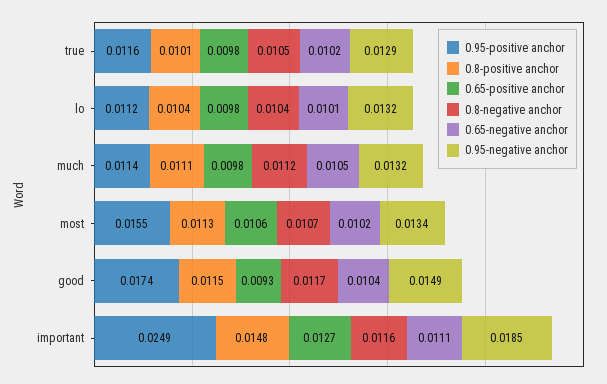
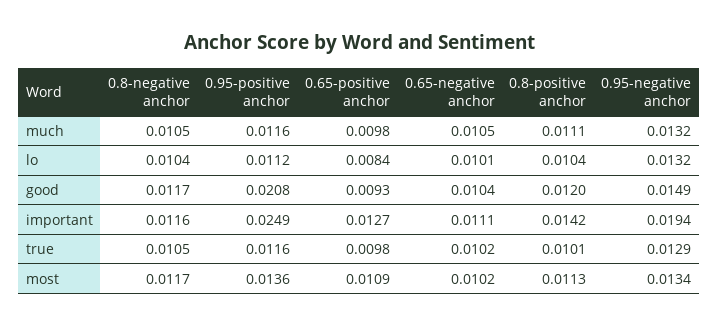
0.65-positive anchor, lo: 0.0098 -> 0.0084
0.95-positive anchor, much: 0.0114 -> 0.0116
0.8-negative anchor, much: 0.0112 -> 0.0105
0.95-positive anchor, most: 0.0155 -> 0.0136
0.65-positive anchor, most: 0.0106 -> 0.0109
0.8-negative anchor, most: 0.0107 -> 0.0117
0.95-positive anchor, good: 0.0174 -> 0.0208
0.8-positive anchor, good: 0.0115 -> 0.012
0.8-positive anchor, important: 0.0148 -> 0.0142
0.95-negative anchor, important: 0.0185 -> 0.0194

